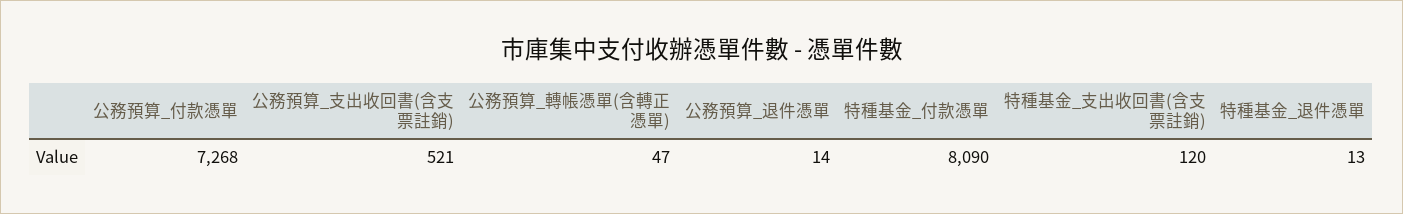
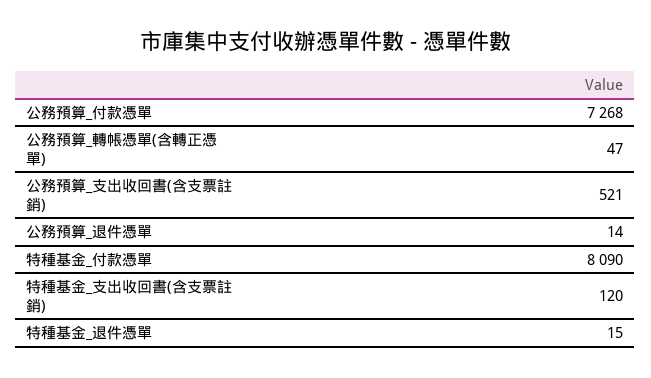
特種基金_退件憑單: 13 -> 15

